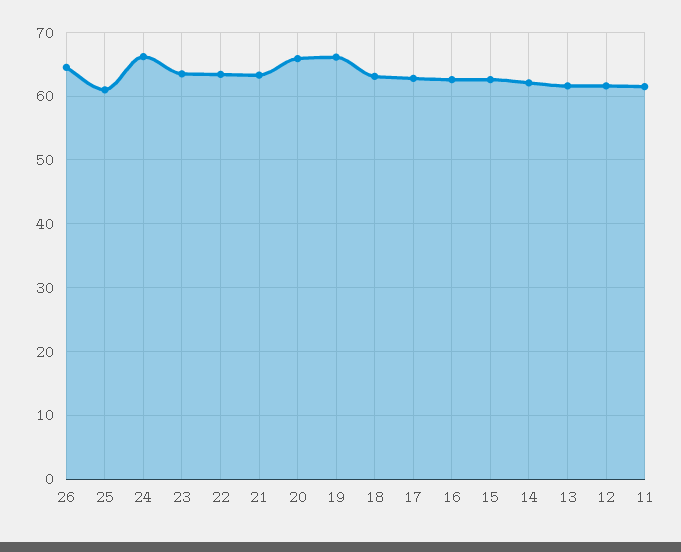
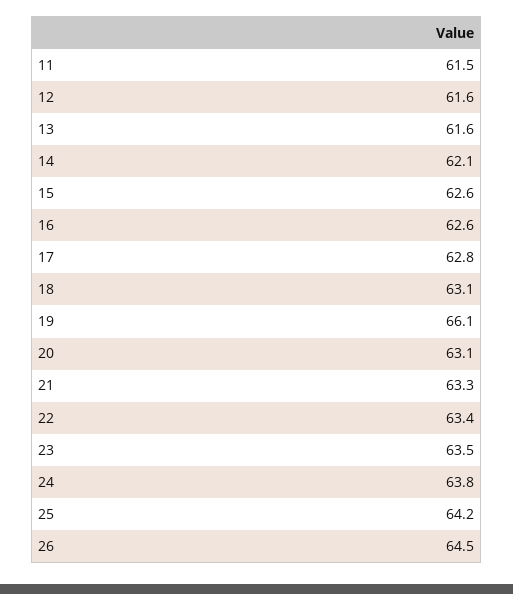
25: 61 -> 64.2
24: 66 -> 63.8
20: 66 -> 63.1

